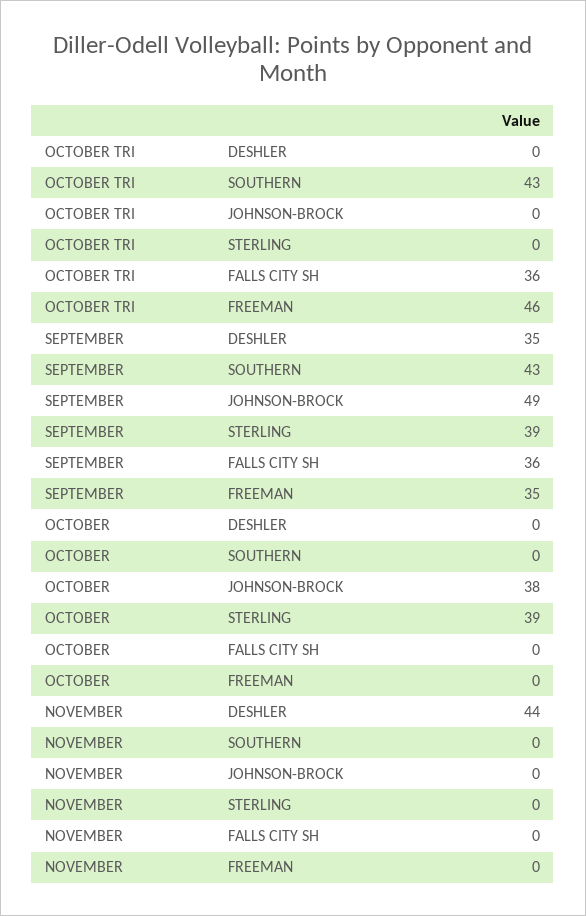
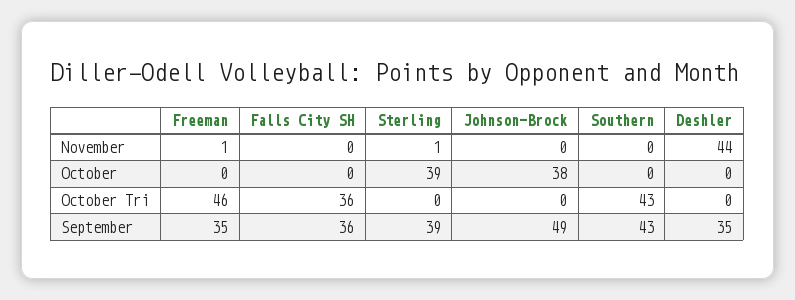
NOVEMBER, STERLING: 0 -> 1
NOVEMBER, FREEMAN: 0 -> 1

